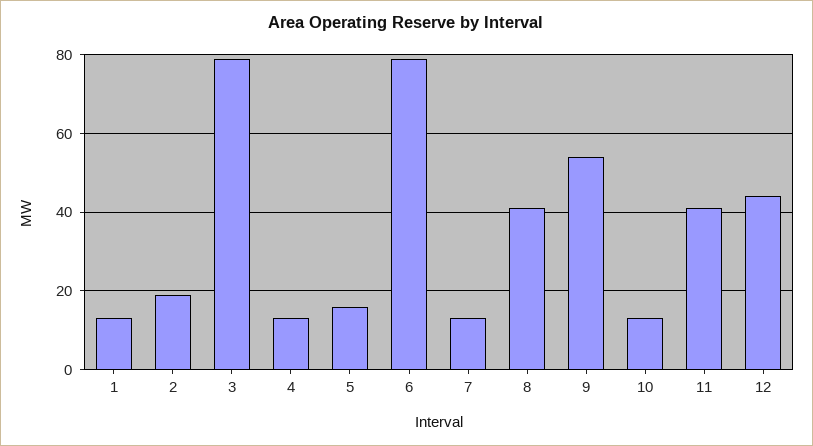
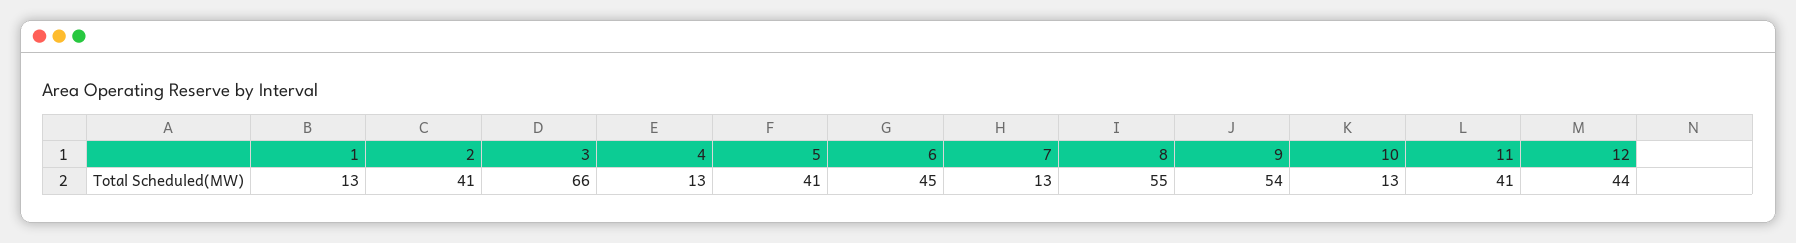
2: 20 -> 41
3: 80 -> 66
5: 15 -> 41
6: 80 -> 45
8: 40 -> 55

